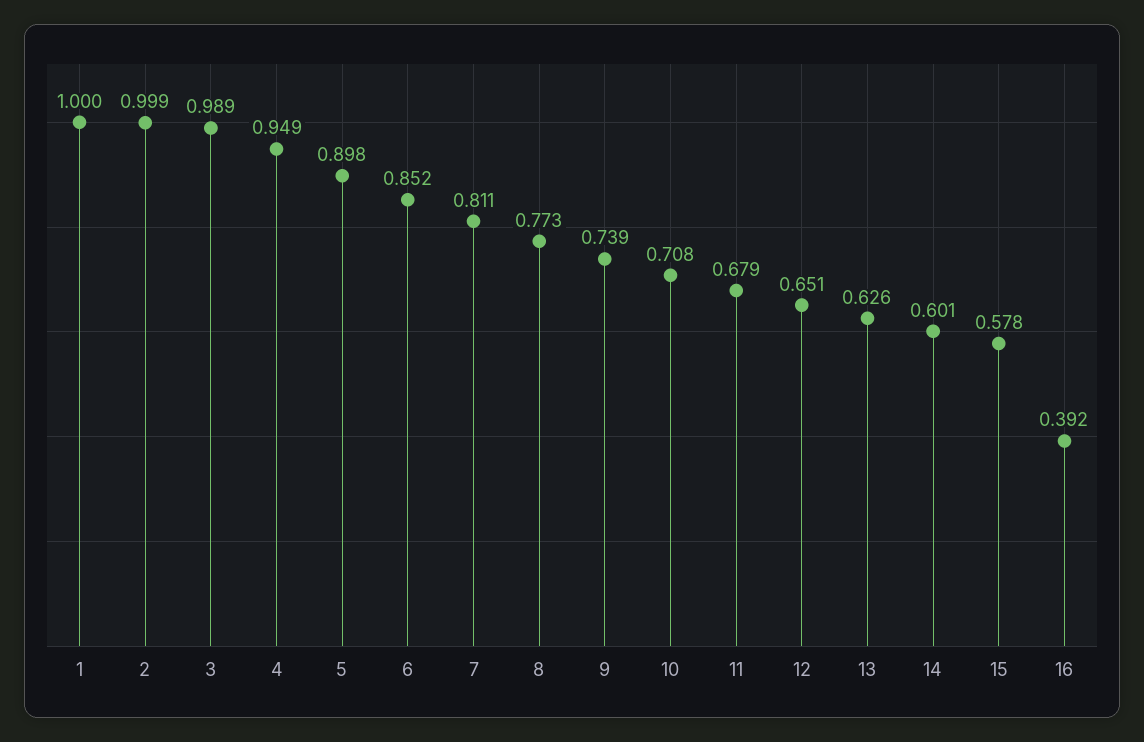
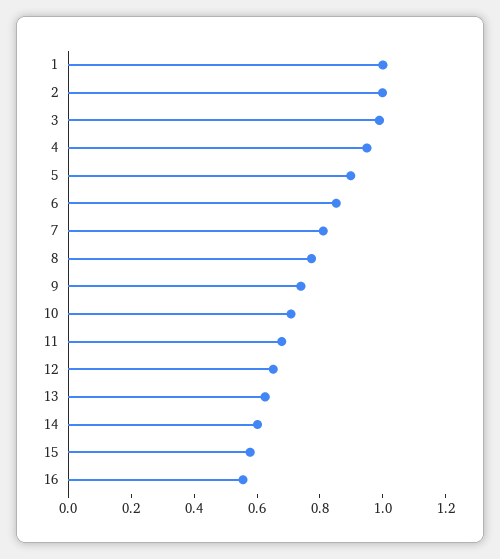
16: 0.392 -> 0.55

